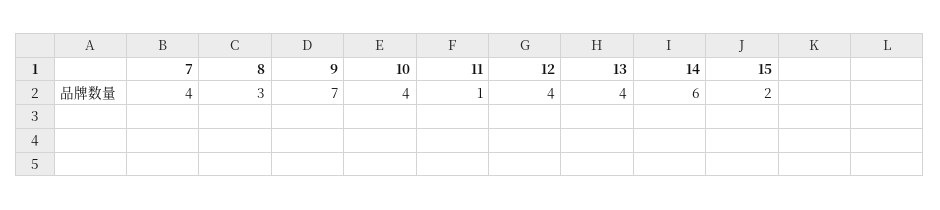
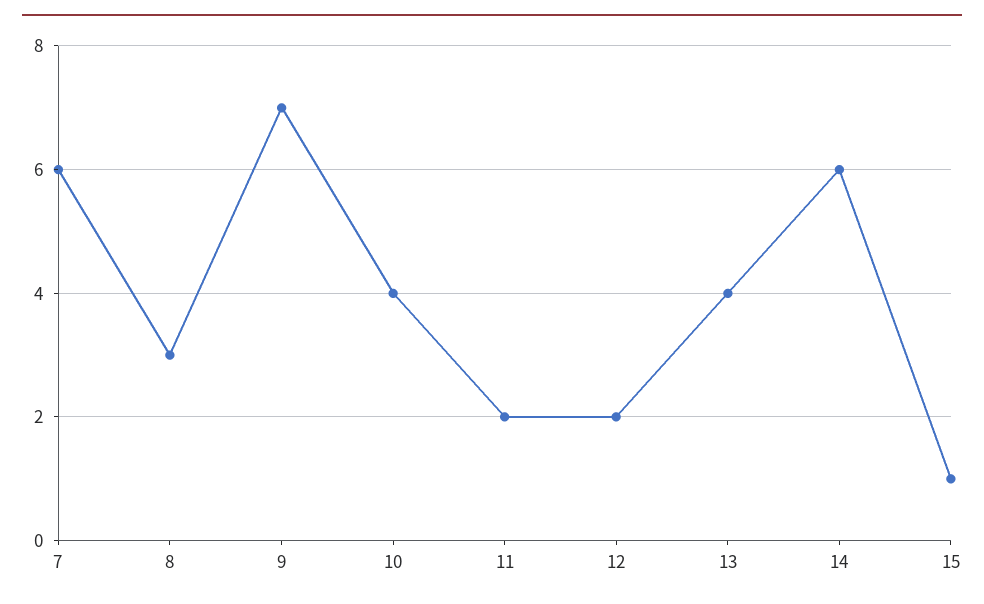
7: 4 -> 6
11: 1 -> 2
12: 4 -> 2
15: 2 -> 1

